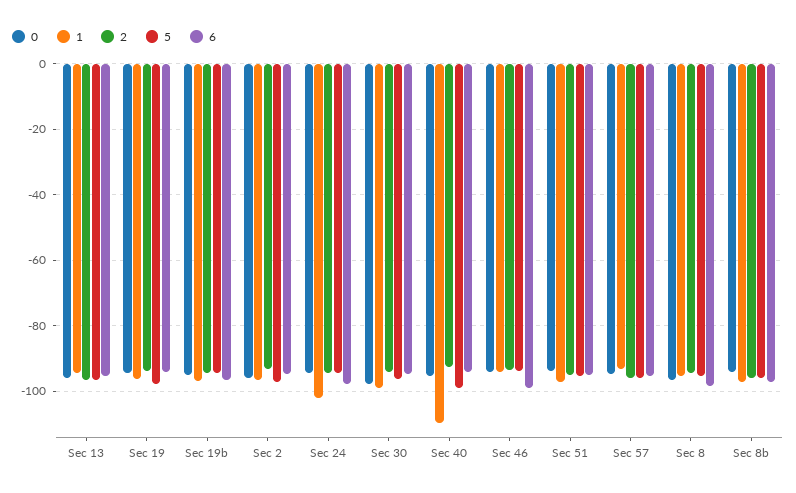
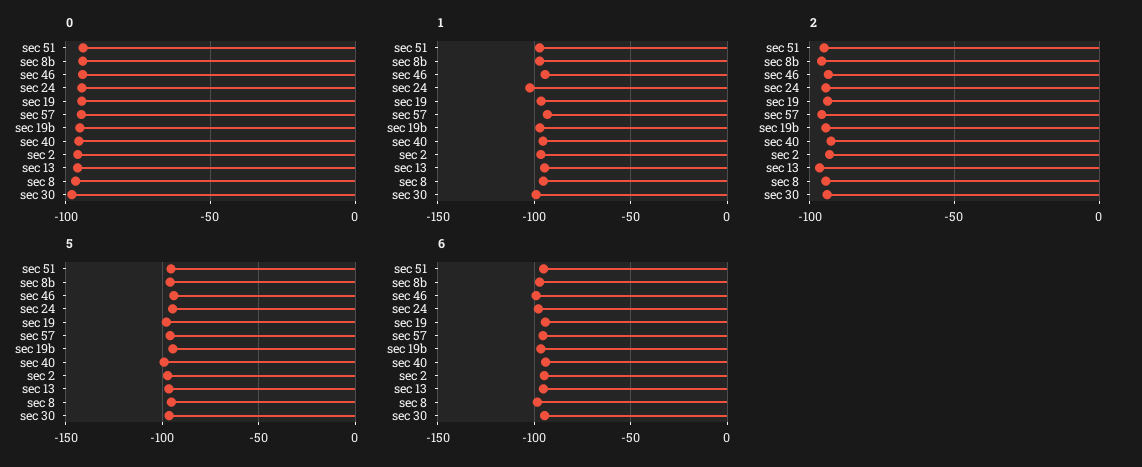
1, Sec 40: -110 -> -95

